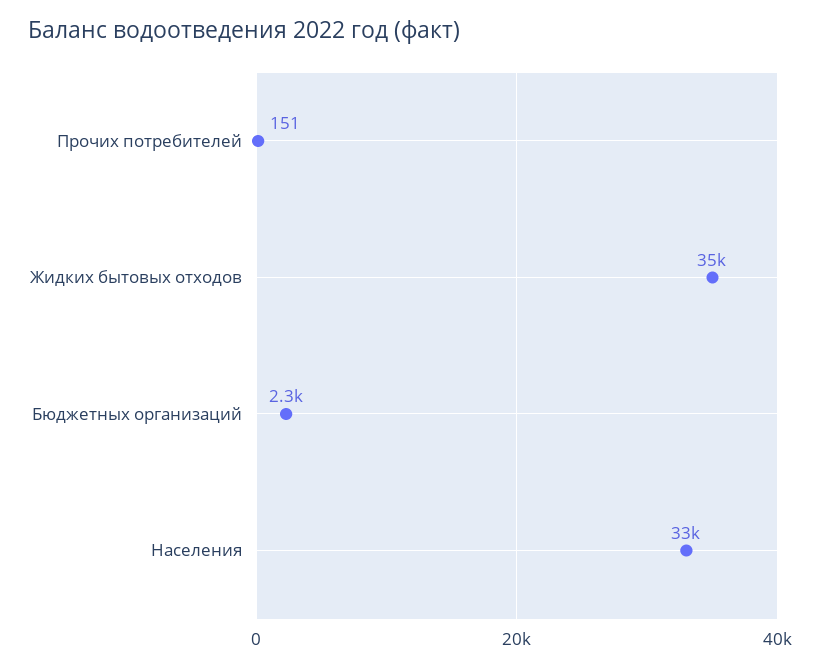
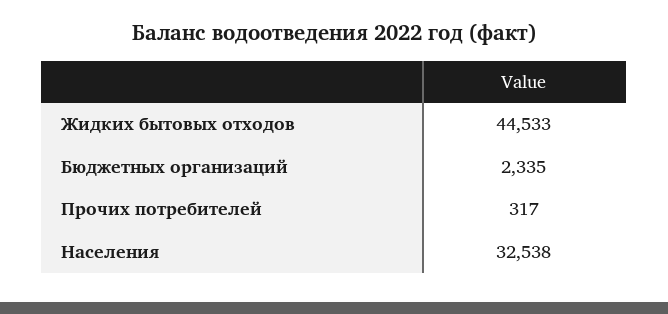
Прочих потребителей: 151 -> 317
Жидких бытовых отходов: 35000 -> 44533

